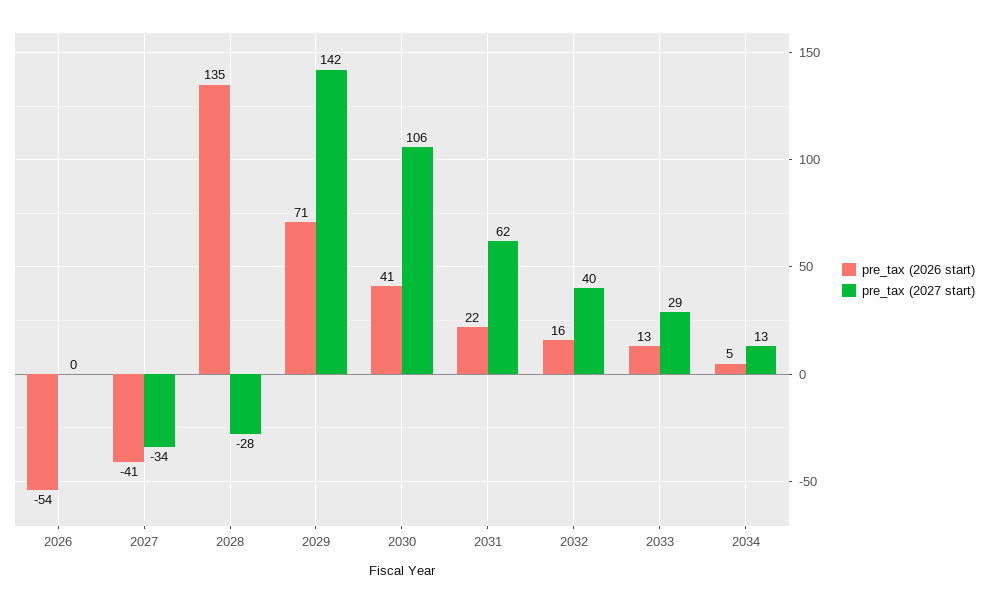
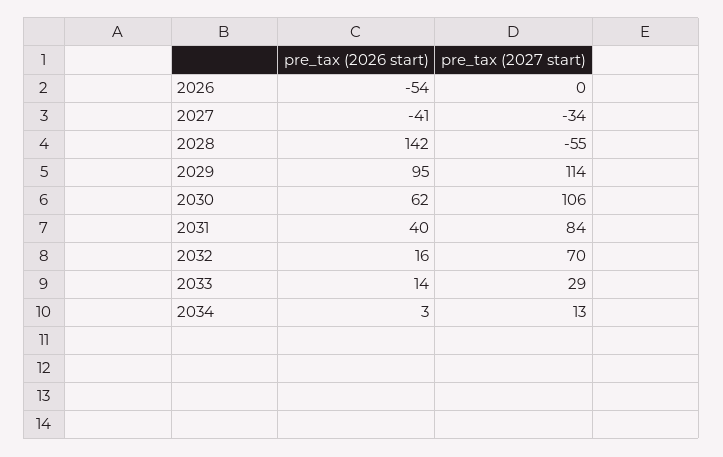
pre_tax (2026 start), 2028: 135 -> 142
pre_tax (2027 start), 2028: -28 -> -55
pre_tax (2026 start), 2029: 71 -> 95
pre_tax (2027 start), 2029: 142 -> 114
pre_tax (2026 start), 2030: 41 -> 62
pre_tax (2026 start), 2031: 22 -> 40
pre_tax (2027 start), 2031: 62 -> 84
pre_tax (2027 start), 2032: 40 -> 70
pre_tax (2026 start), 2033: 13 -> 14
pre_tax (2026 start), 2034: 5 -> 3

